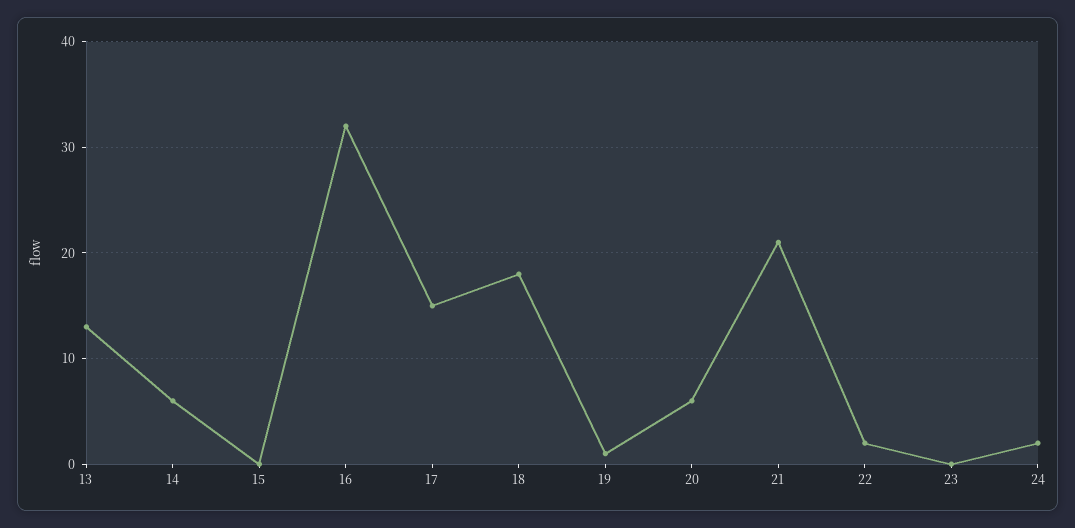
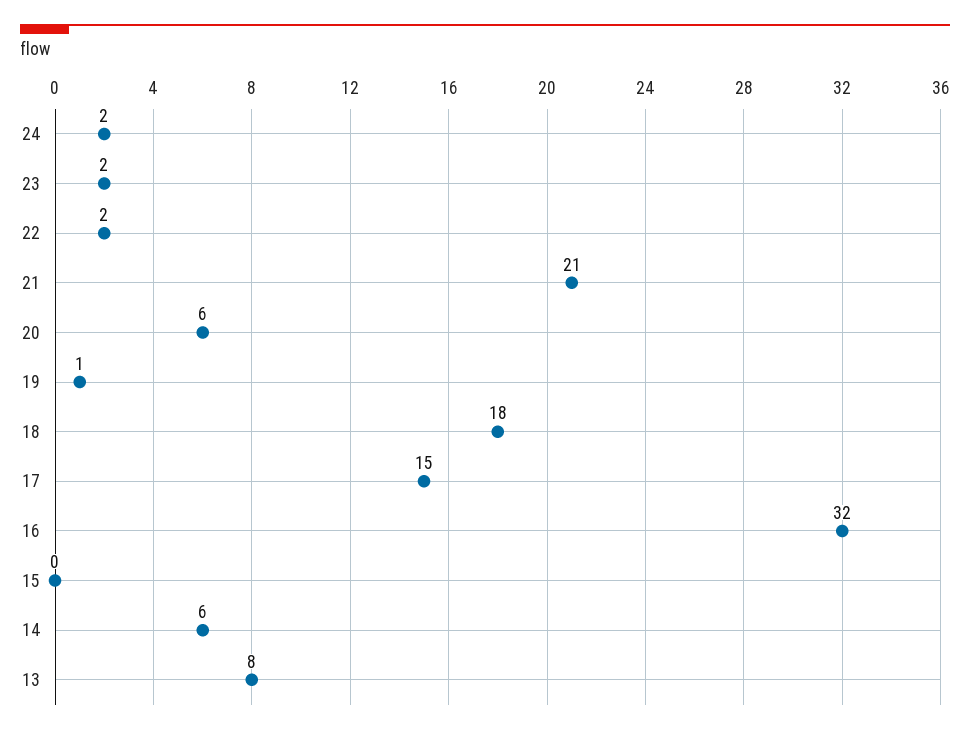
13: 13 -> 8
23: 0 -> 2

